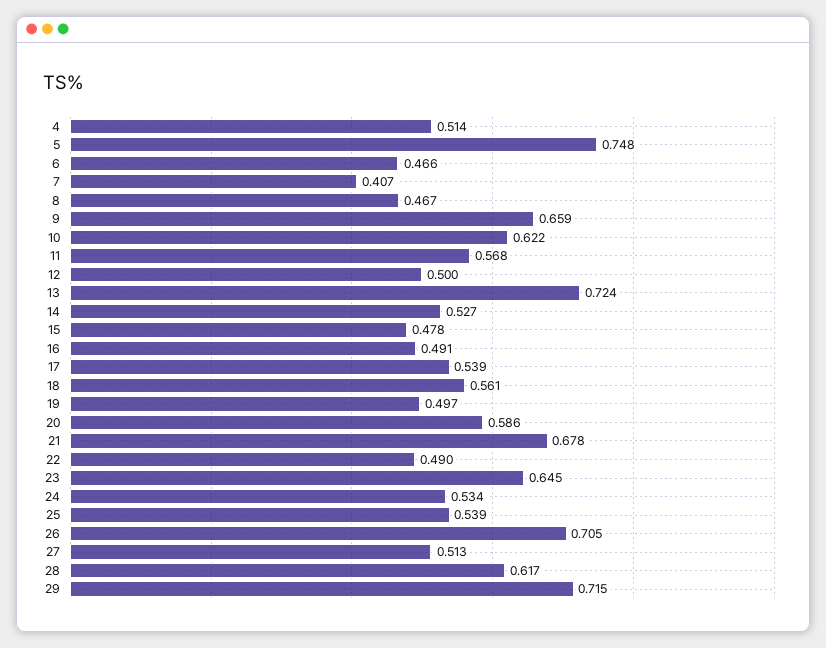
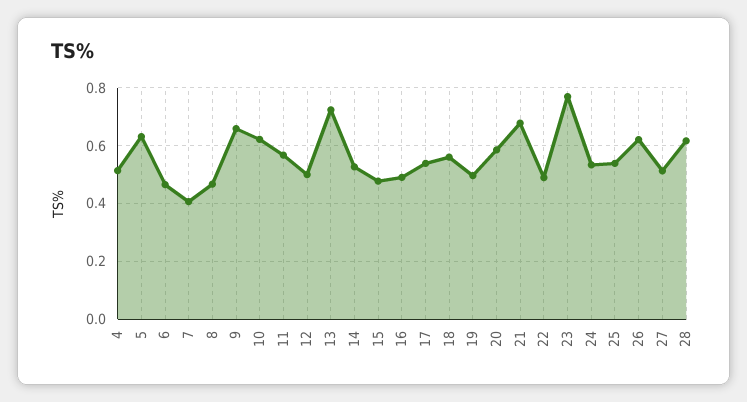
5: 0.748 -> 0.625
23: 0.645 -> 0.775
26: 0.705 -> 0.625
29: 0.715 -> none

